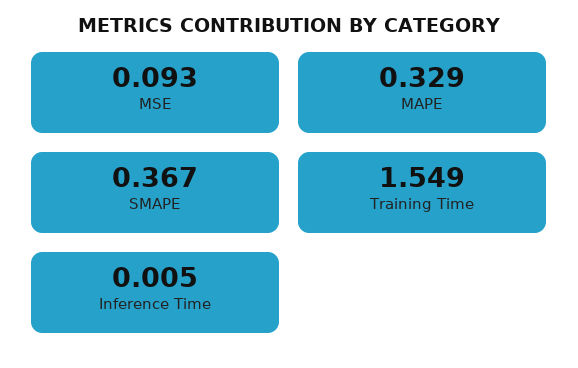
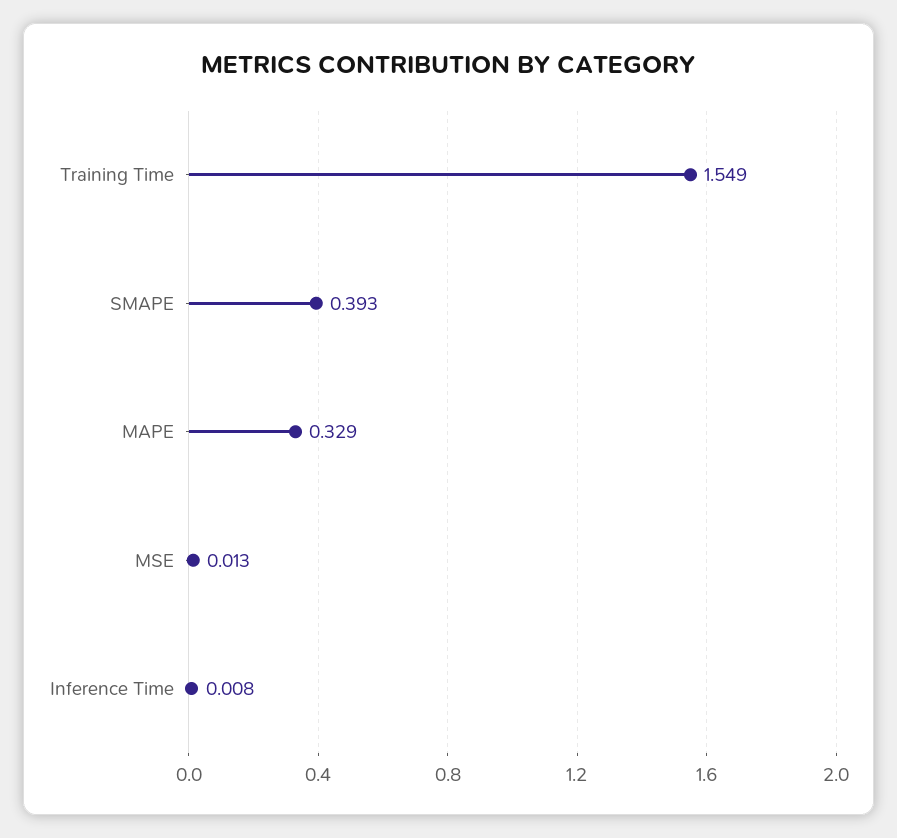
MSE: 0.093 -> 0.013
SMAPE: 0.367 -> 0.393
Inference Time: 0.005 -> 0.008

